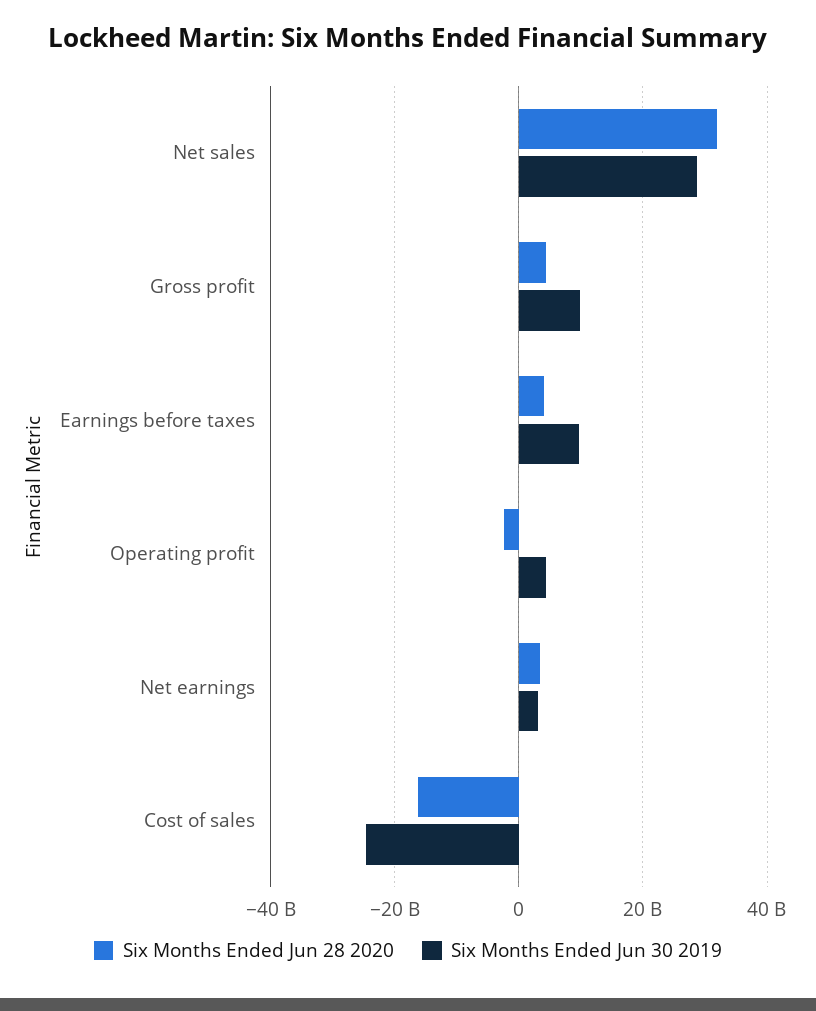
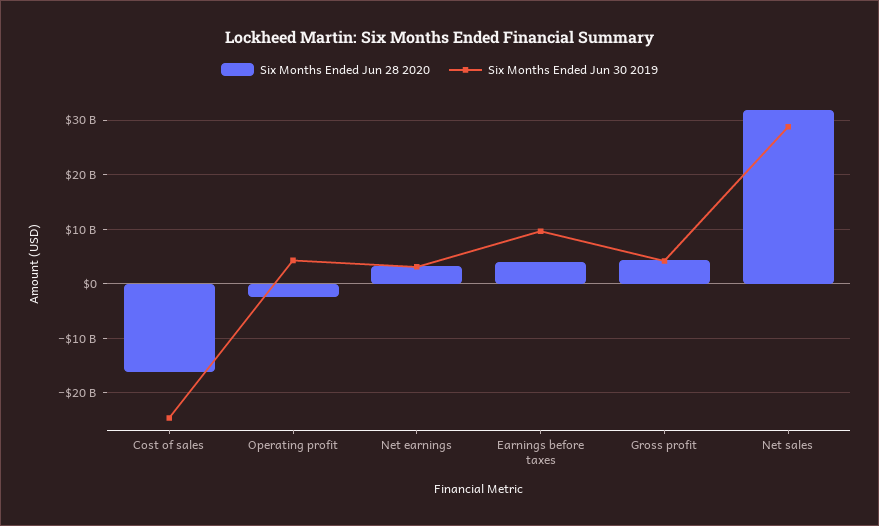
Six Months Ended Jun 30 2019, Gross profit: 10000000000 -> 4000000000

